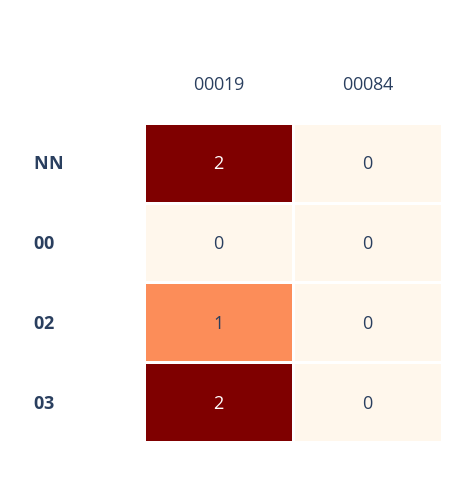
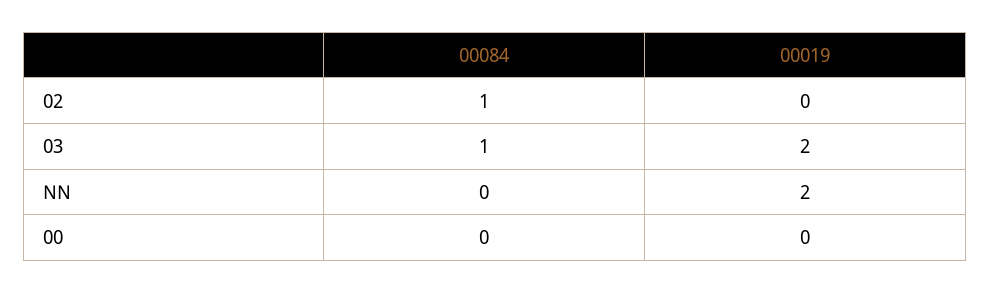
00019, 02: 1 -> 0
00084, 02: 0 -> 1
00084, 03: 0 -> 1

